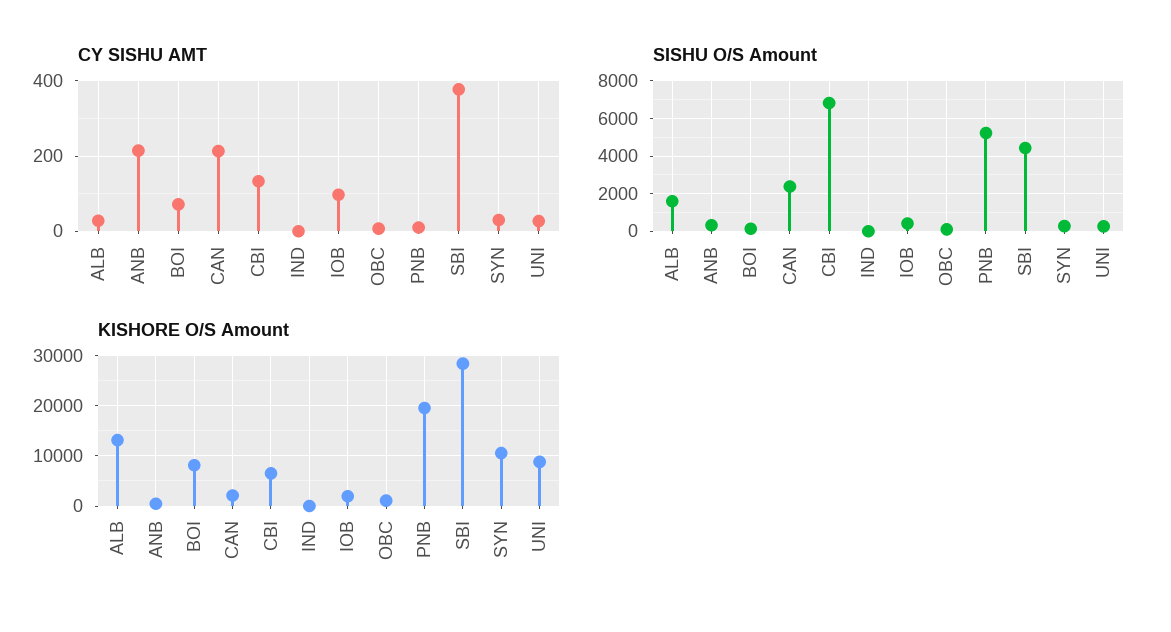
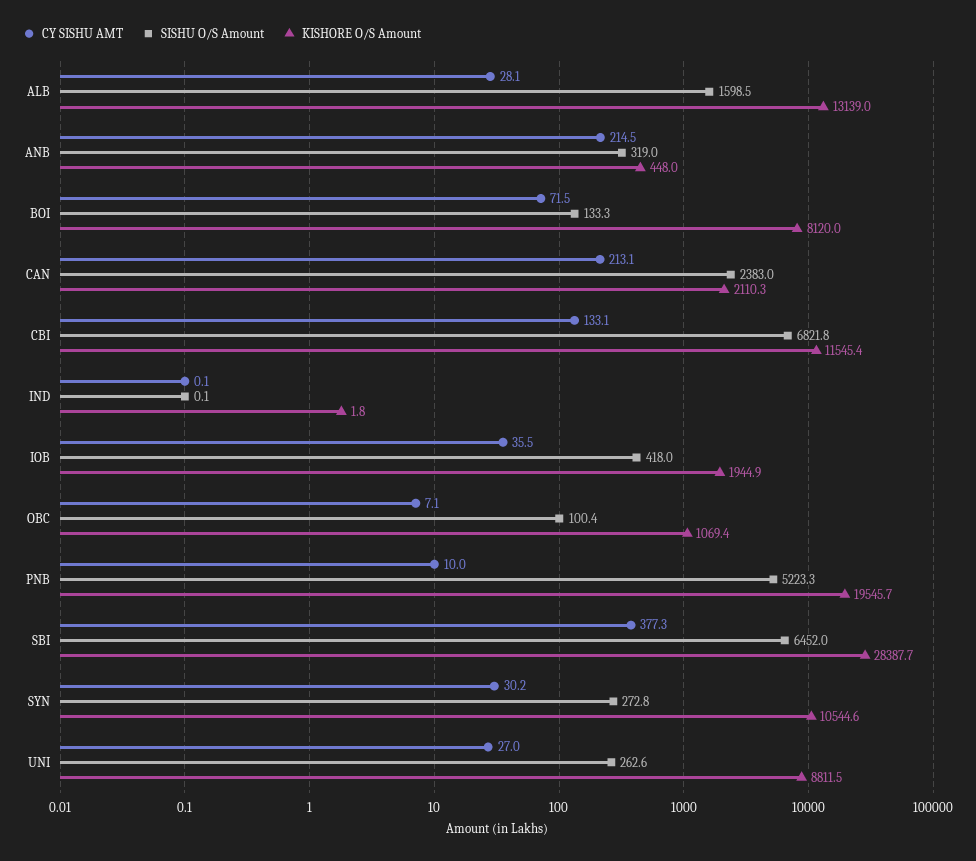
CY SISHU AMT, IOB: 100 -> 35.5
SISHU O/S Amount, SBI: 4500 -> 6452
KISHORE O/S Amount, CBI: 6000 -> 11545.4

